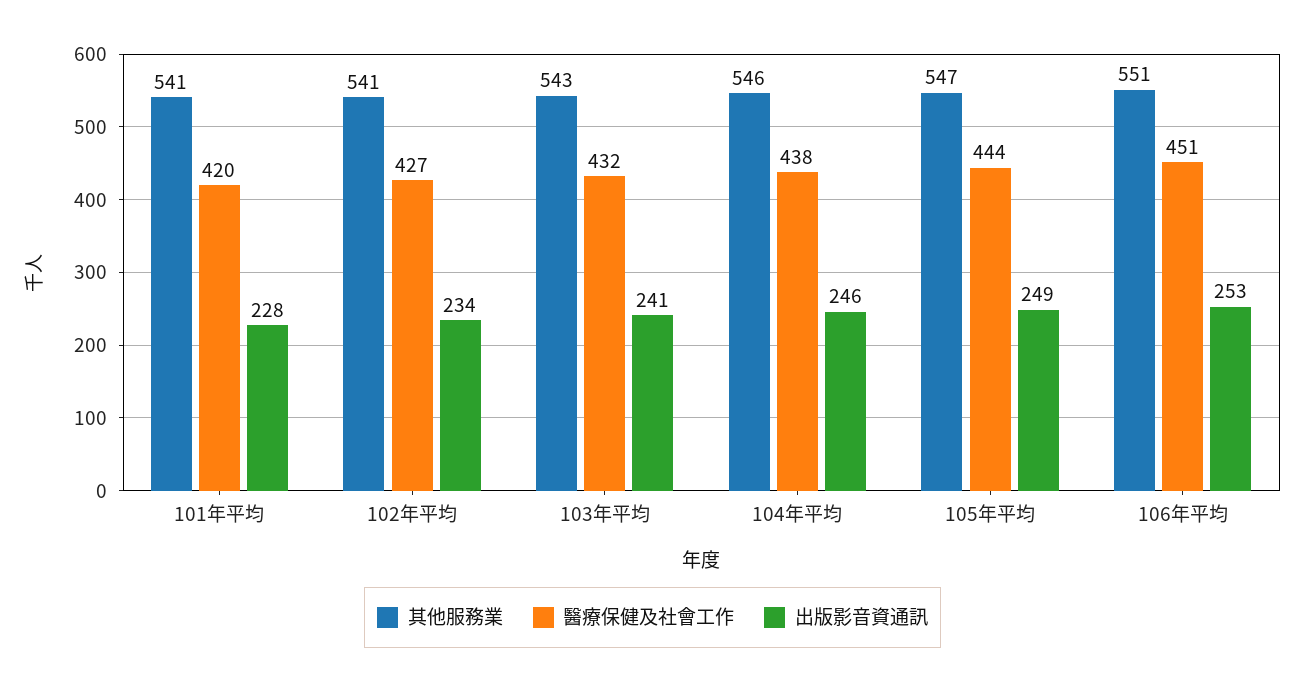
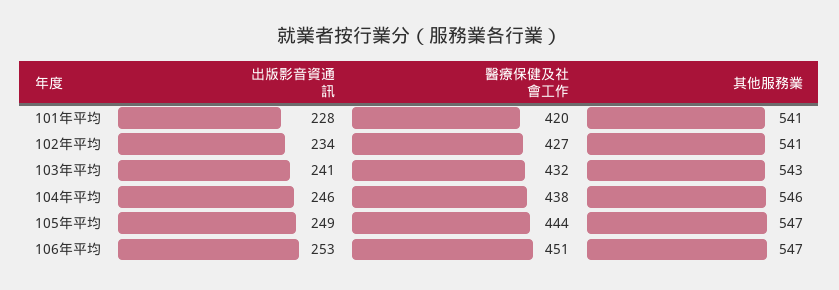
其他服務業, 106年平均: 551 -> 547

